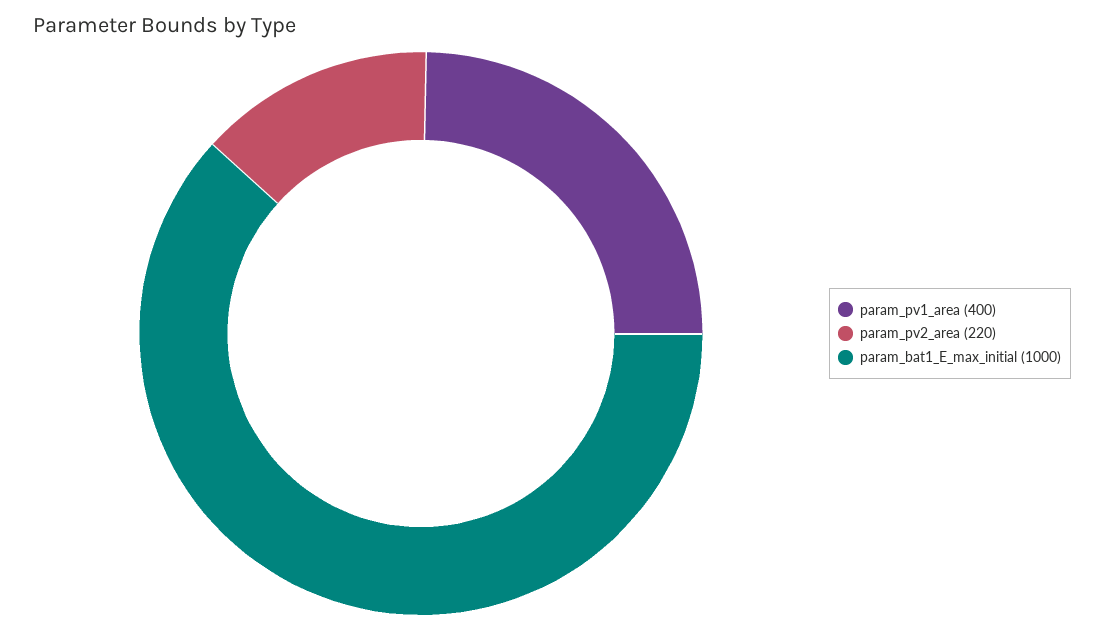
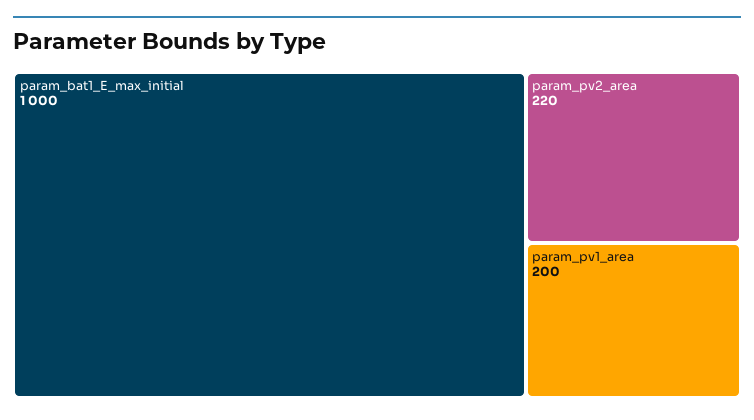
param_pv1_area: 400 -> 200

